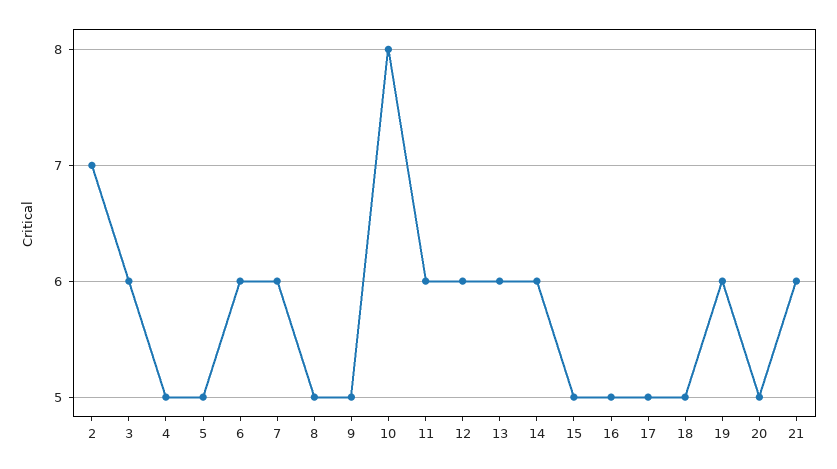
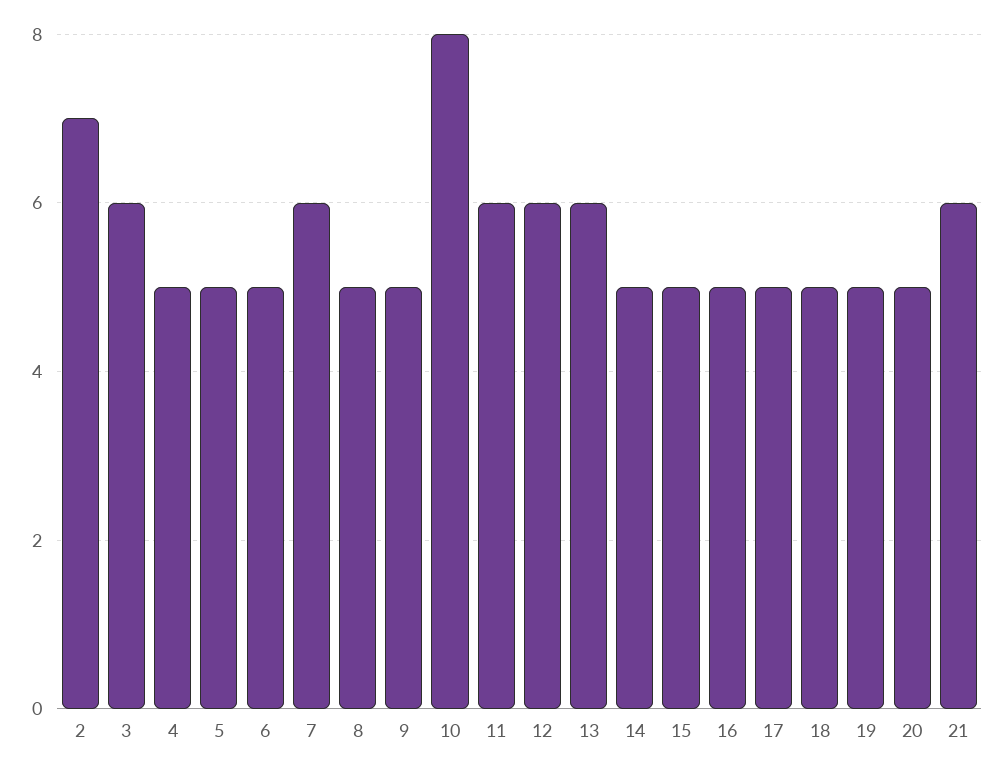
6: 6 -> 5
14: 6 -> 5
19: 6 -> 5

